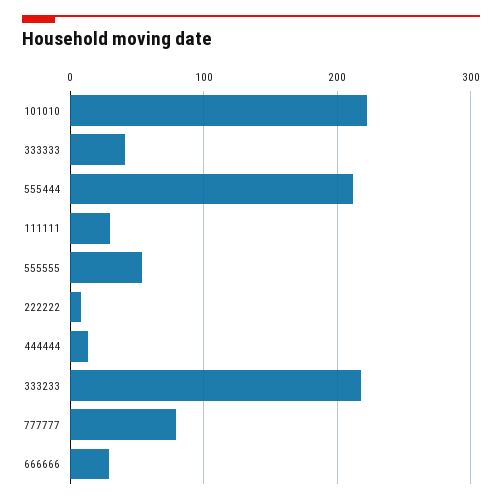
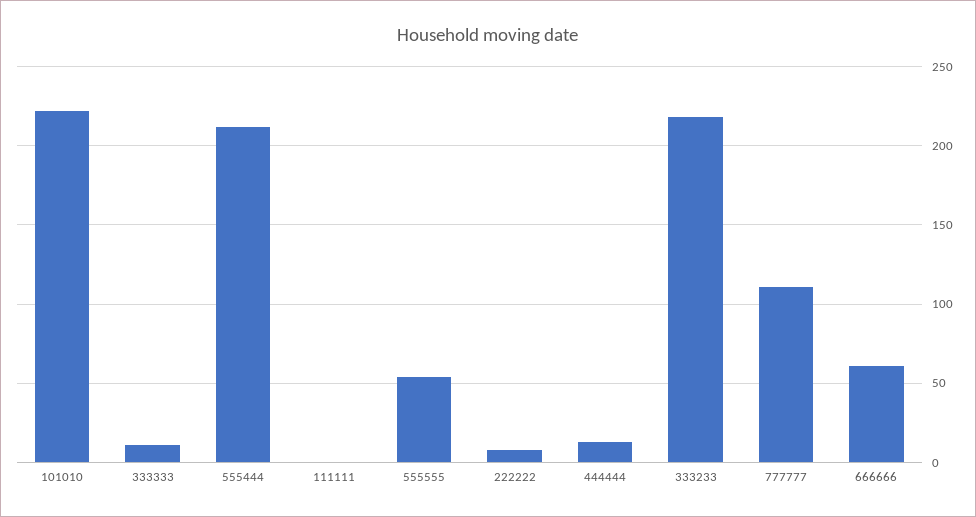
333333: 40 -> 10
111111: 30 -> 0
777777: 80 -> 110
666666: 30 -> 60

